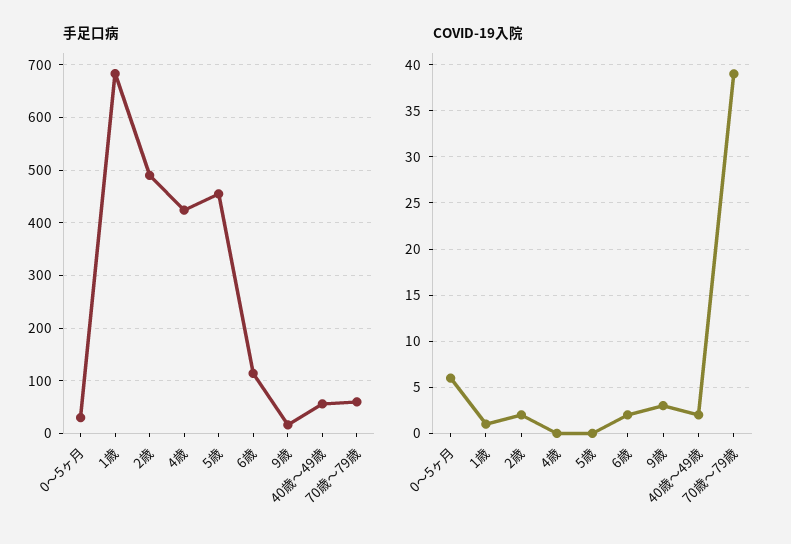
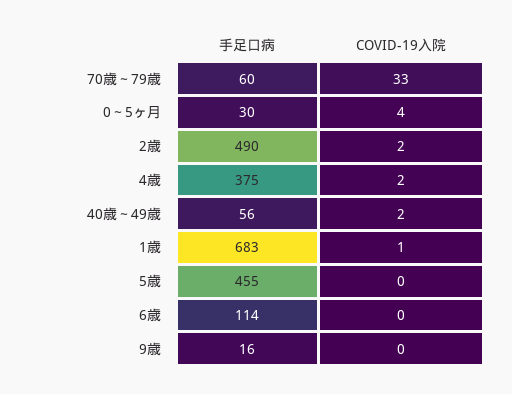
手足口病, 4歳: 420 -> 375
COVID-19入院, 0～5ヶ月: 6 -> 4
COVID-19入院, 4歳: 0 -> 2
COVID-19入院, 6歳: 2 -> 0
COVID-19入院, 9歳: 3 -> 0
COVID-19入院, 70歳～79歳: 39 -> 33

